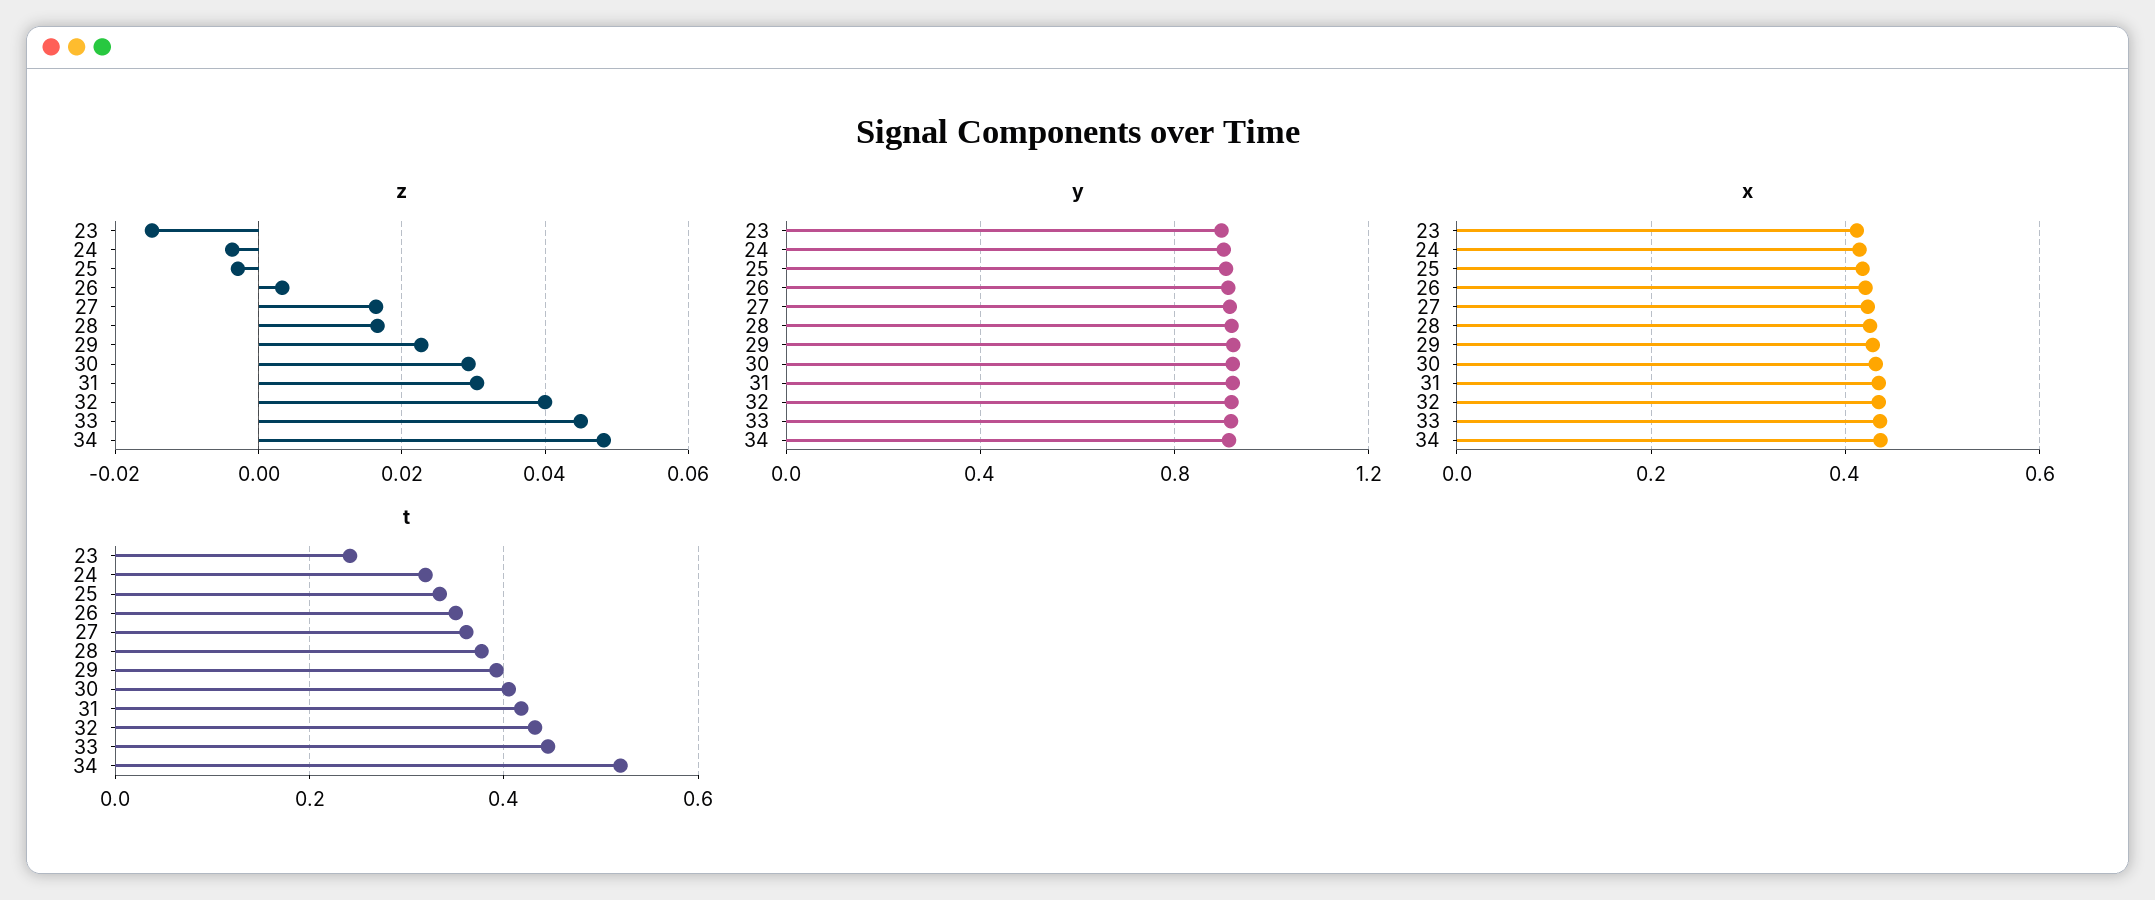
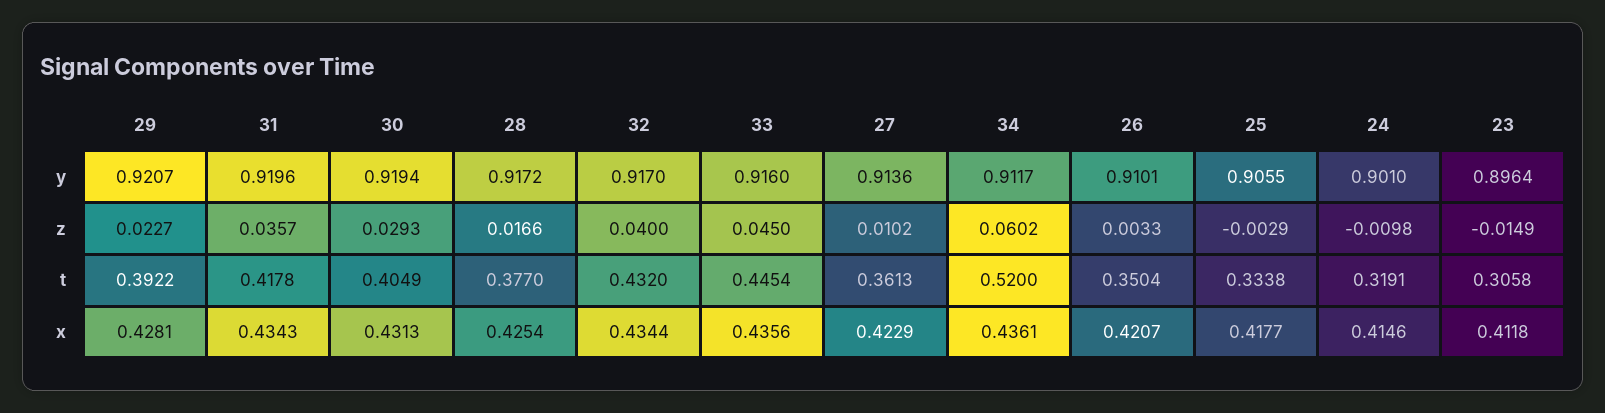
z, 24: -0.004 -> -0.0098
z, 27: 0.016 -> 0.0102
z, 31: 0.03 -> 0.0357
z, 34: 0.048 -> 0.0602
t, 23: 0.24 -> 0.3058

